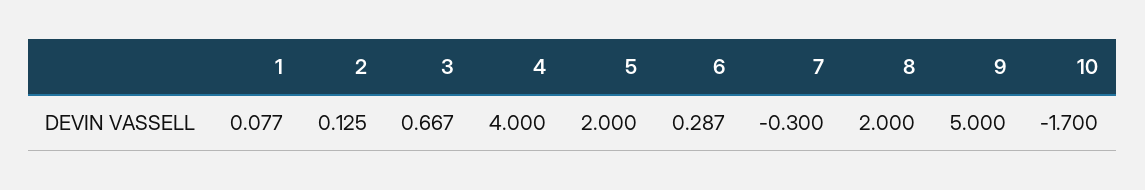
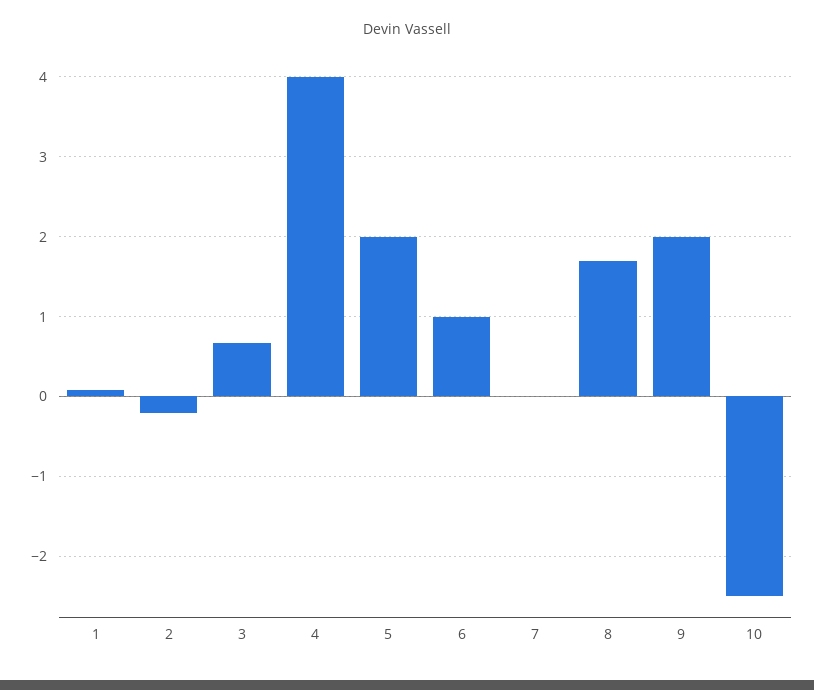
2: 0.125 -> -0.2
6: 0.287 -> 1
7: -0.3 -> 0
8: 2 -> 1.7
9: 5 -> 2
10: -1.7 -> -2.5

